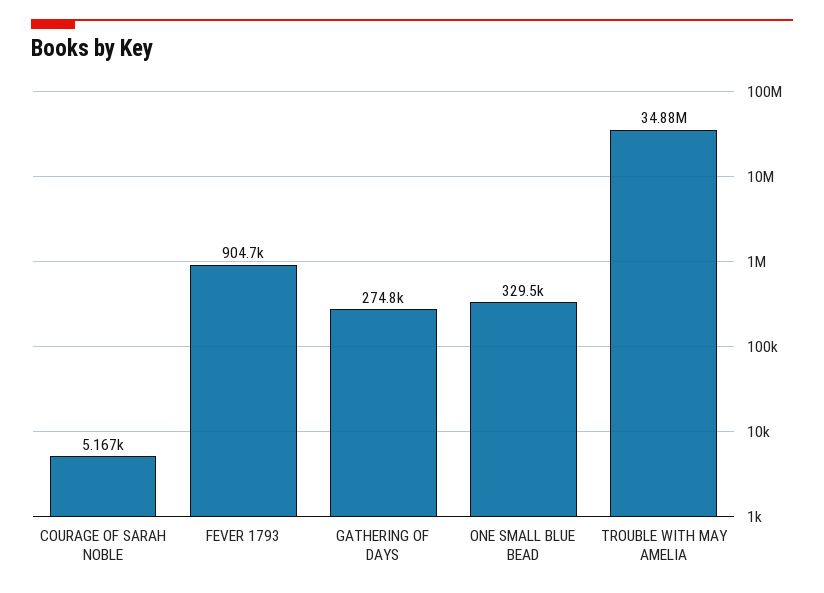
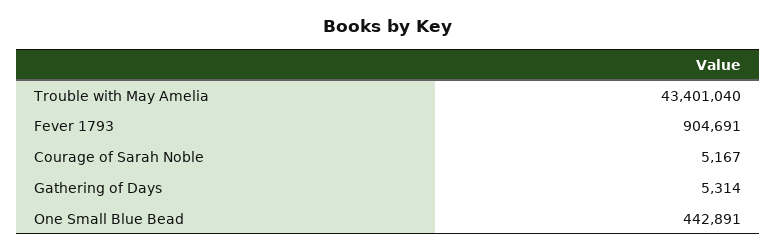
GATHERING OF DAYS: 274800 -> 5314
ONE SMALL BLUE BEAD: 329500 -> 442891
TROUBLE WITH MAY AMELIA: 34880000 -> 43401040

